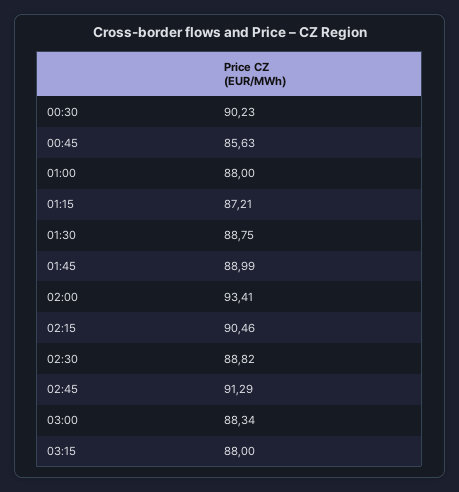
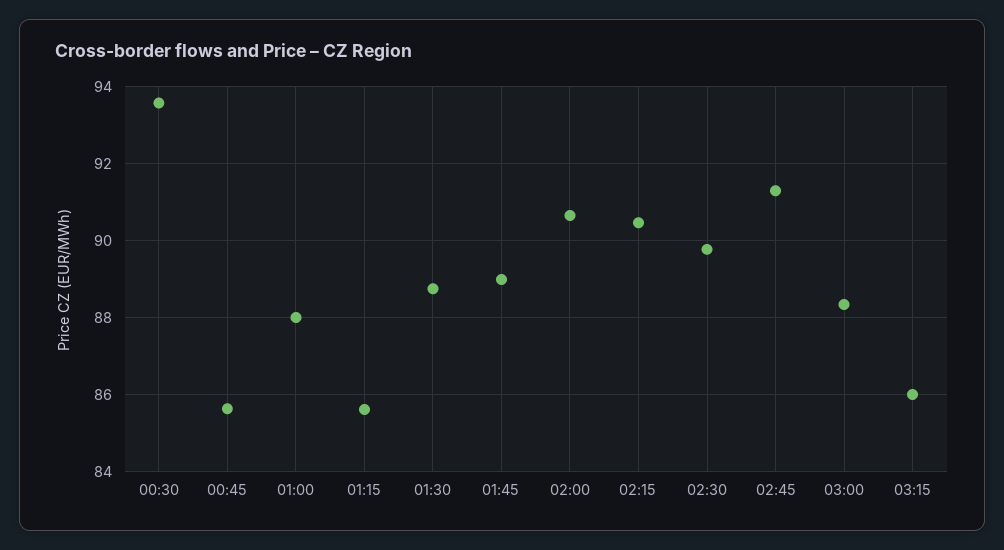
00:30: 90.23 -> 93.6
01:15: 87.21 -> 85.6
02:00: 93.41 -> 90.6
02:30: 88.82 -> 89.8
03:15: 88 -> 86

